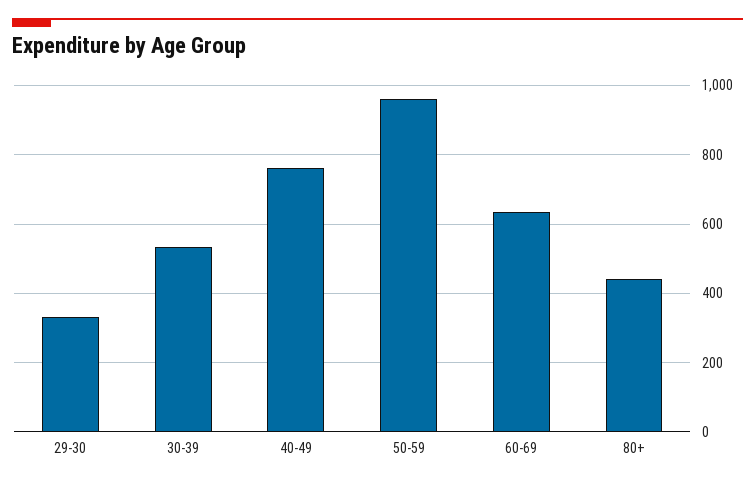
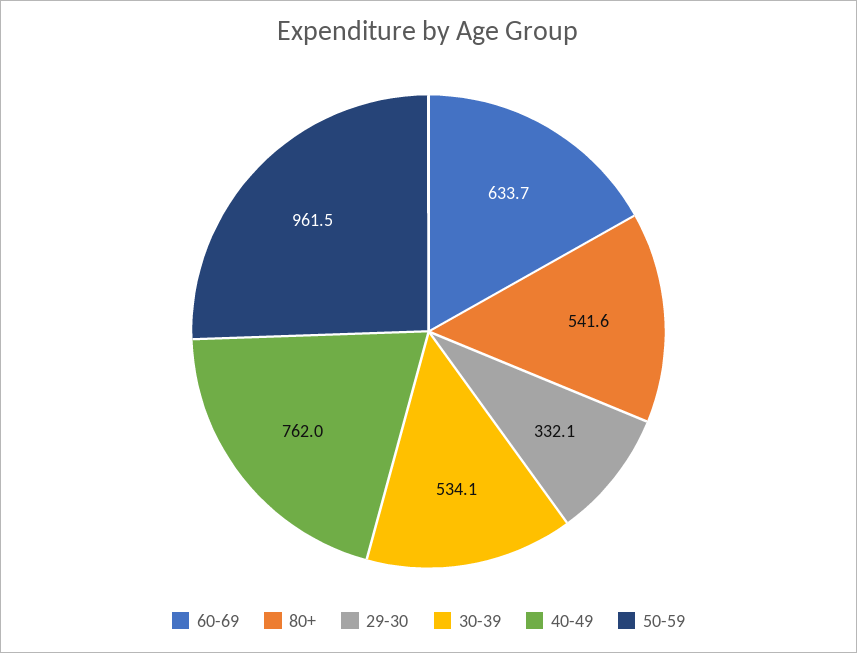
80+: 440 -> 541.6

